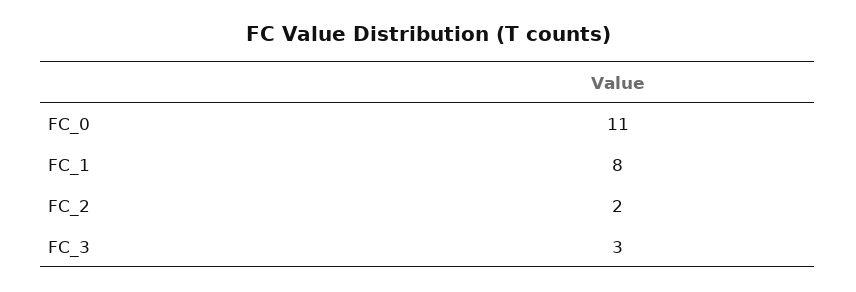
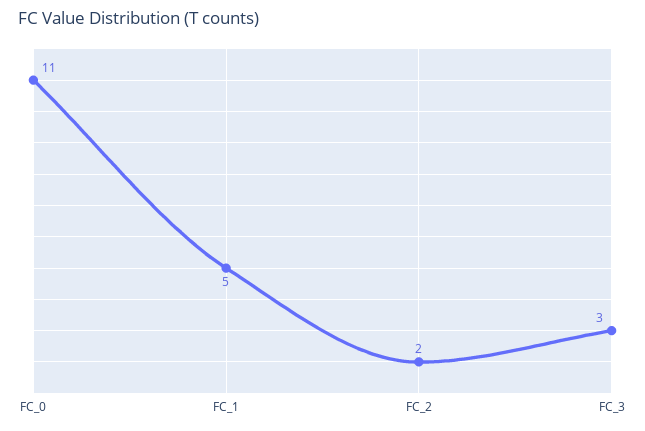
FC_1: 8 -> 5

